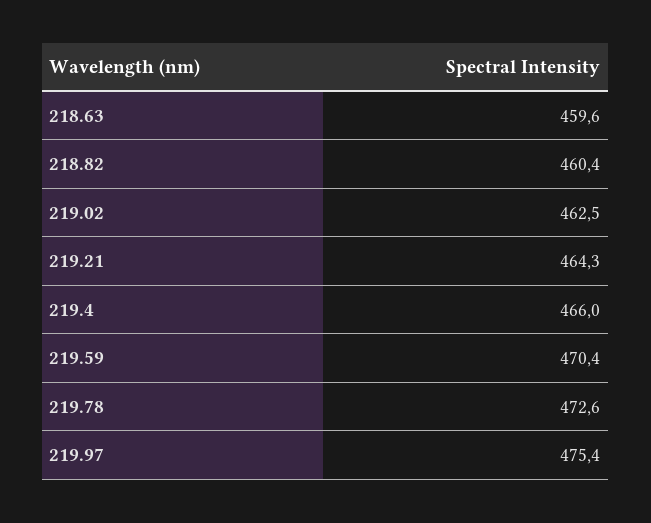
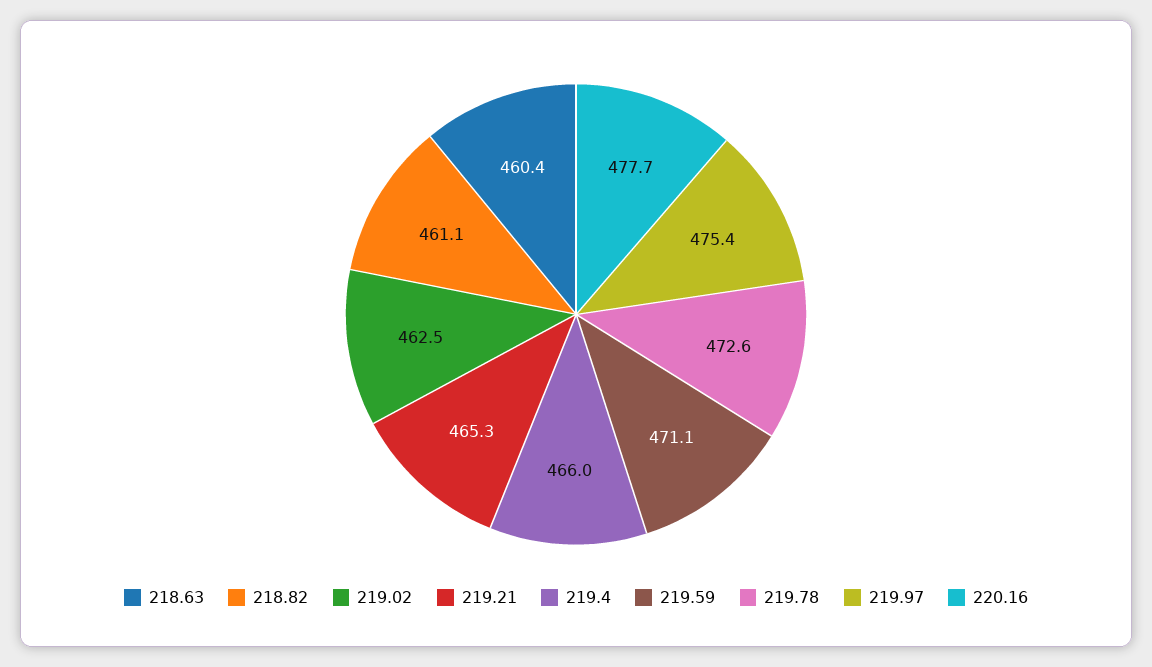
218.63: 459.6 -> 460.4
218.82: 460.4 -> 461.1
219.21: 464.3 -> 465.3
219.59: 470.4 -> 471.1
220.16: none -> 477.7

